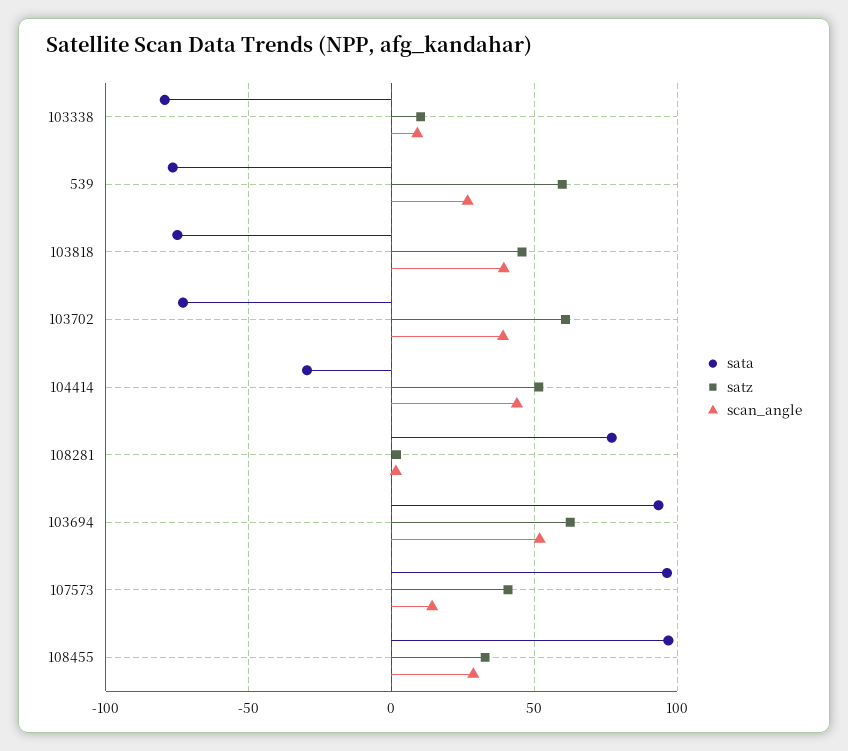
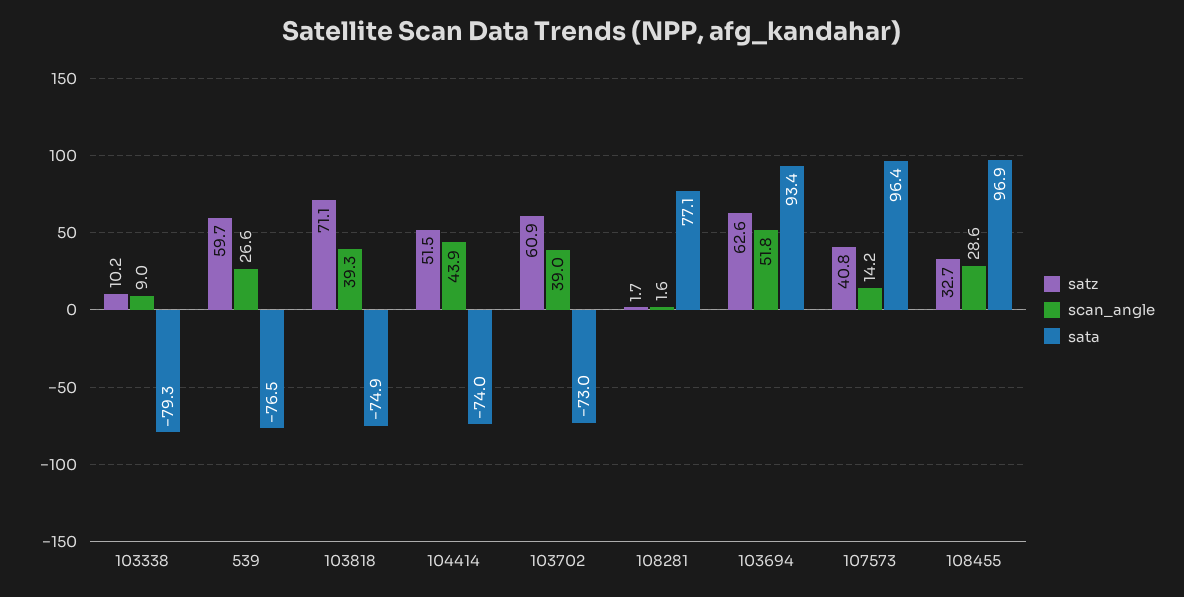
satz, 103818: 45 -> 71.1
sata, 104414: -30 -> -74

